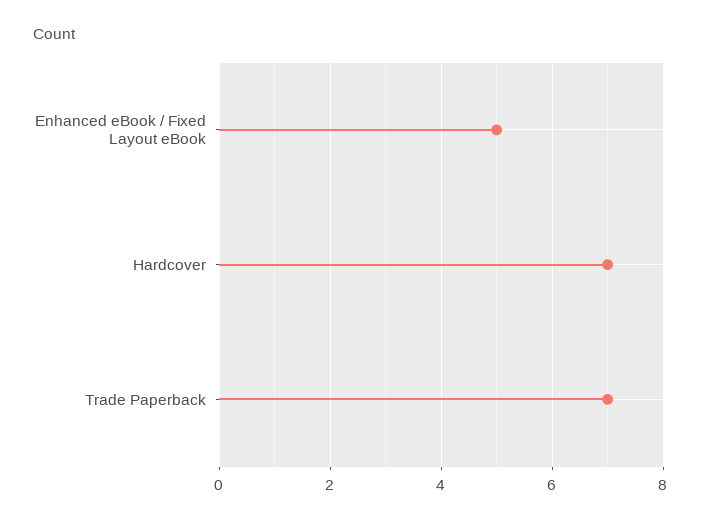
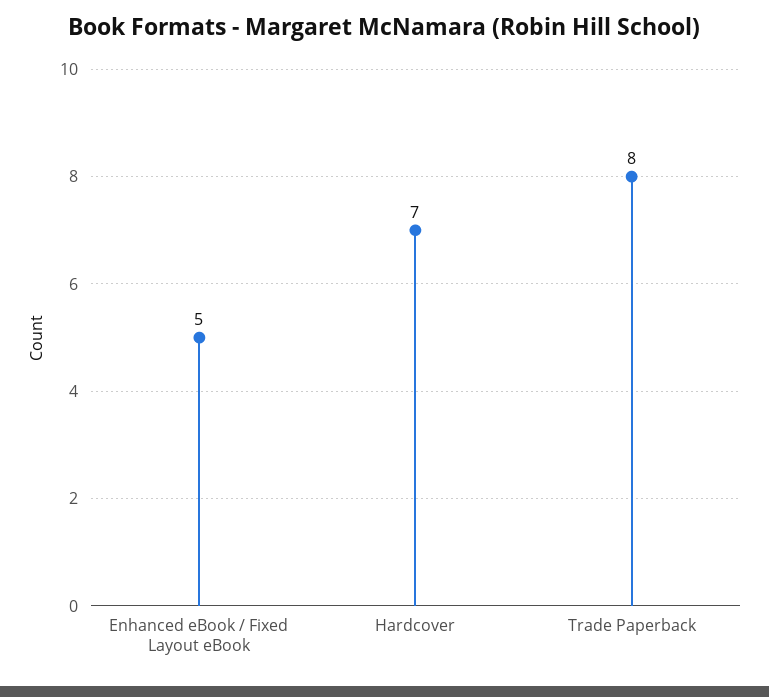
Trade Paperback: 7 -> 8

